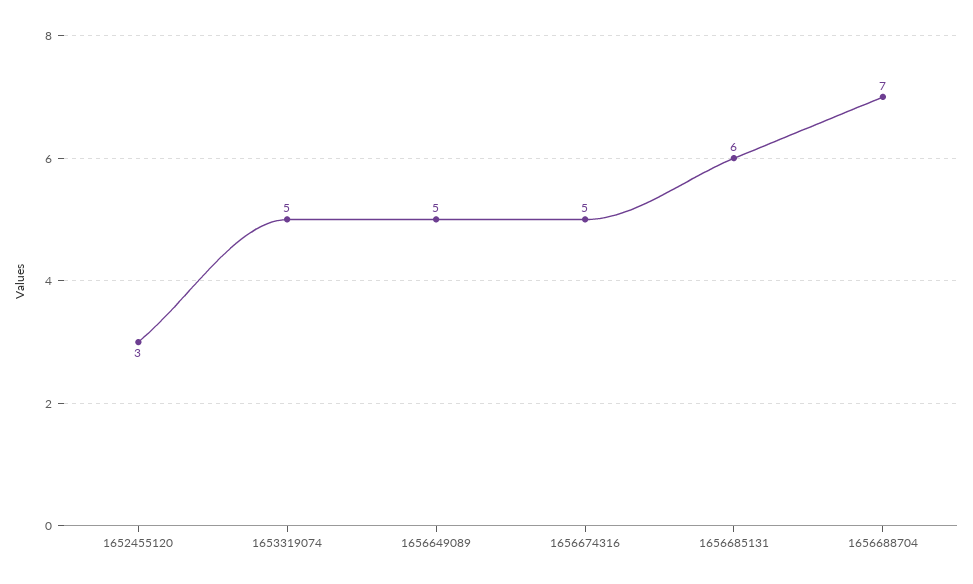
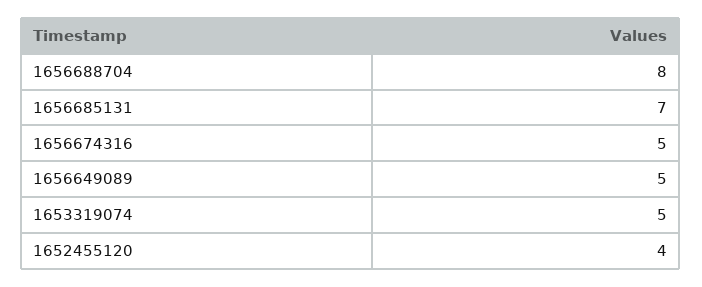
1652455120: 3 -> 4
1656685131: 6 -> 7
1656688704: 7 -> 8

